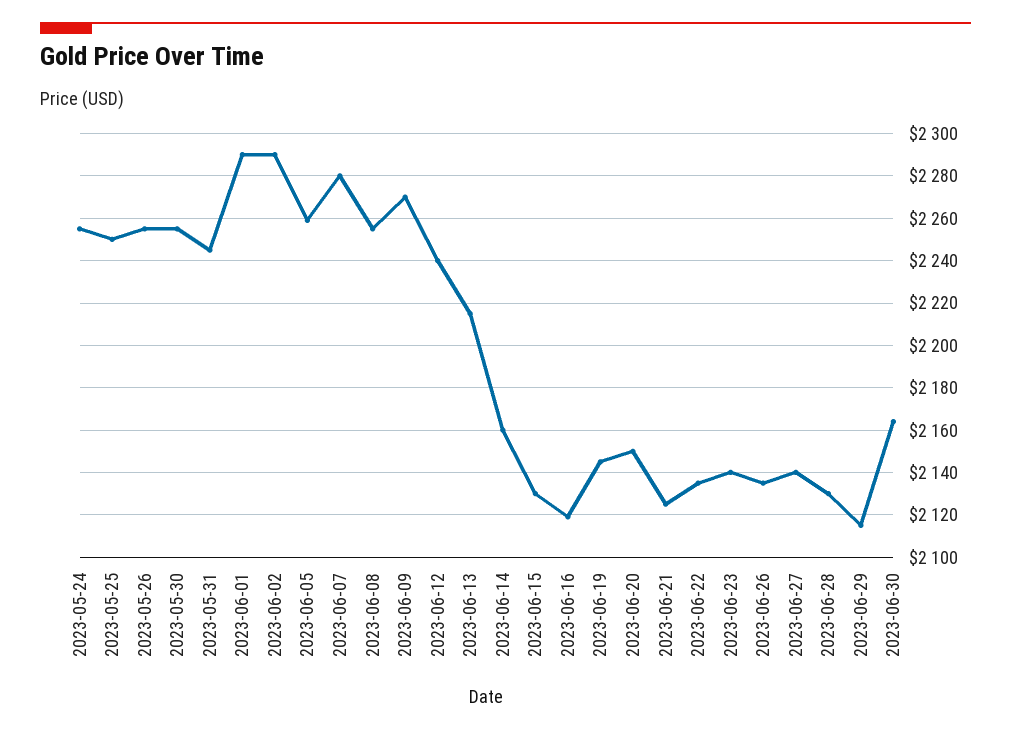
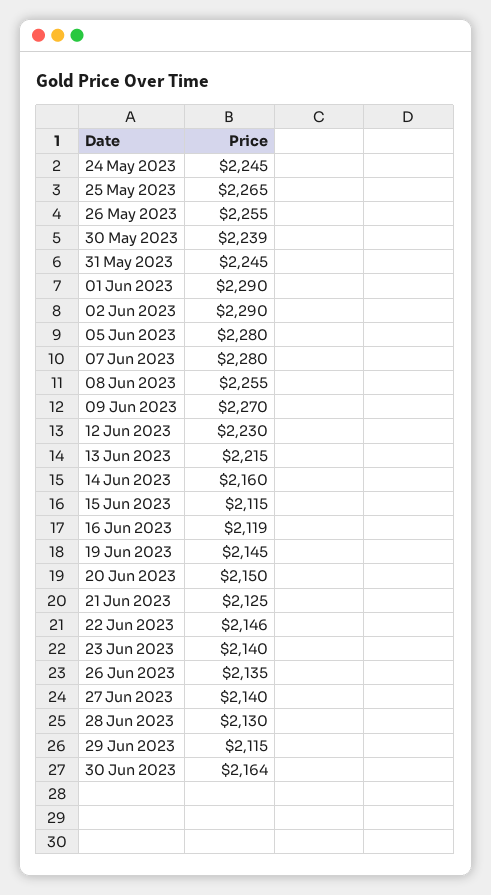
2023-05-24: 2255 -> 2245
2023-05-25: 2250 -> 2265
2023-05-30: 2255 -> 2239
2023-06-05: 2260 -> 2280
2023-06-12: 2240 -> 2230
2023-06-15: 2130 -> 2115
2023-06-22: 2135 -> 2146

